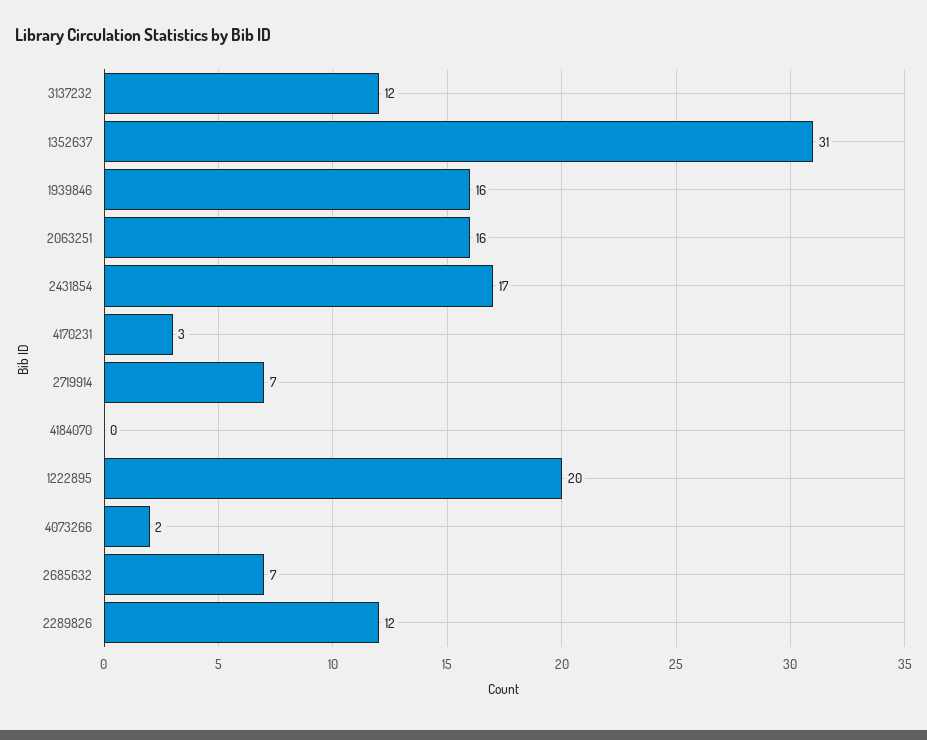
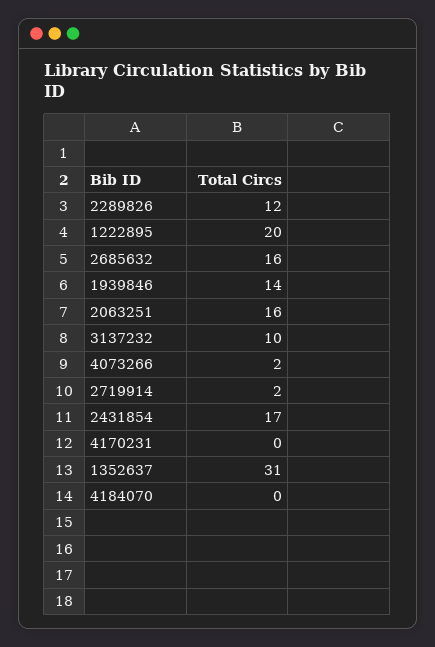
3137232: 12 -> 10
1939846: 16 -> 14
4170231: 3 -> 0
2719914: 7 -> 2
2685632: 7 -> 16

